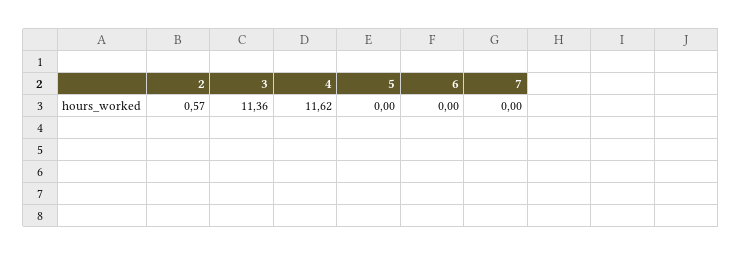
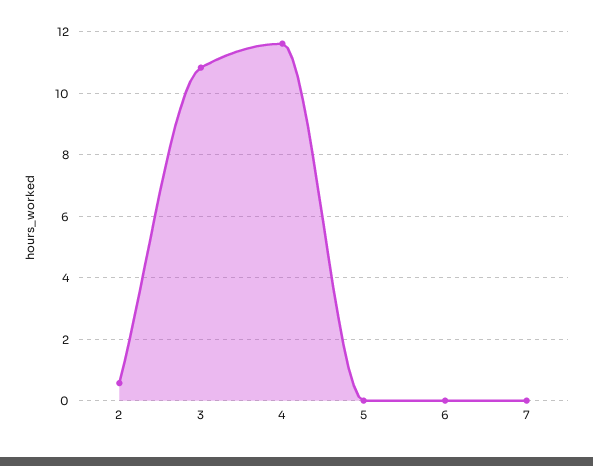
3: 11.36 -> 10.8

